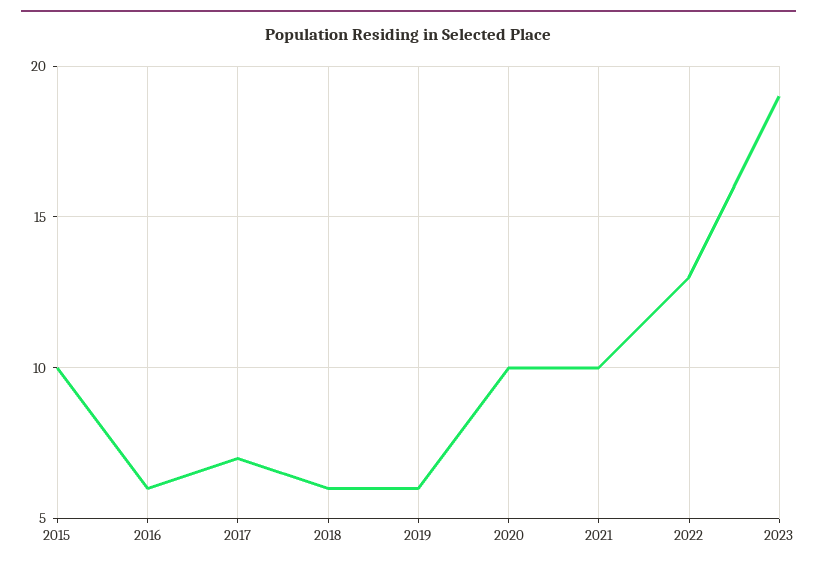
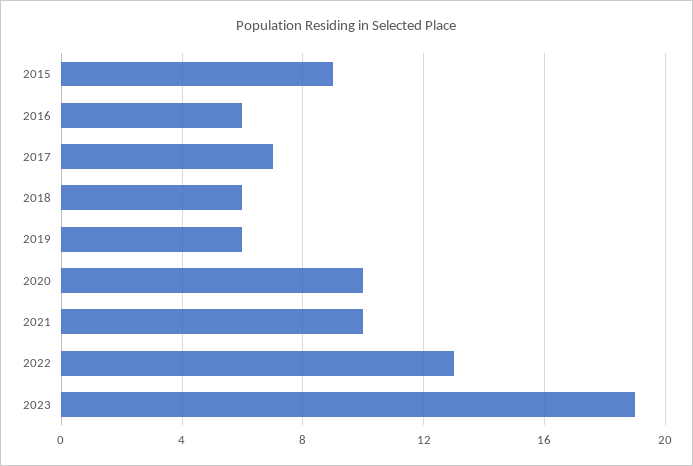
2015: 10 -> 9

